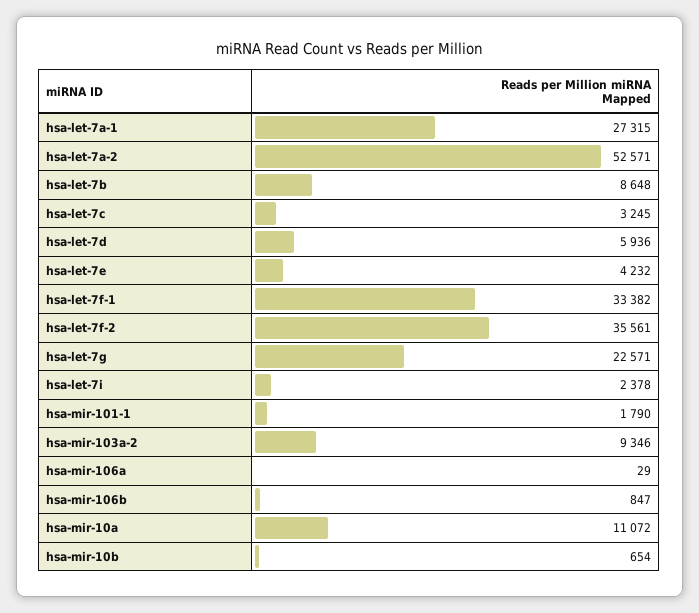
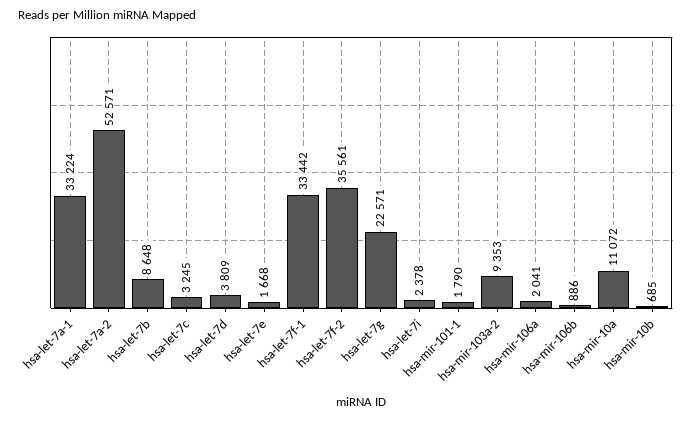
hsa-let-7a-1: 27315 -> 33224
hsa-let-7d: 5936 -> 3809
hsa-let-7e: 4232 -> 1668
hsa-let-7f-1: 33382 -> 33442
hsa-mir-103a-2: 9346 -> 9353
hsa-mir-106a: 29 -> 2041
hsa-mir-106b: 847 -> 886
hsa-mir-10b: 654 -> 685

